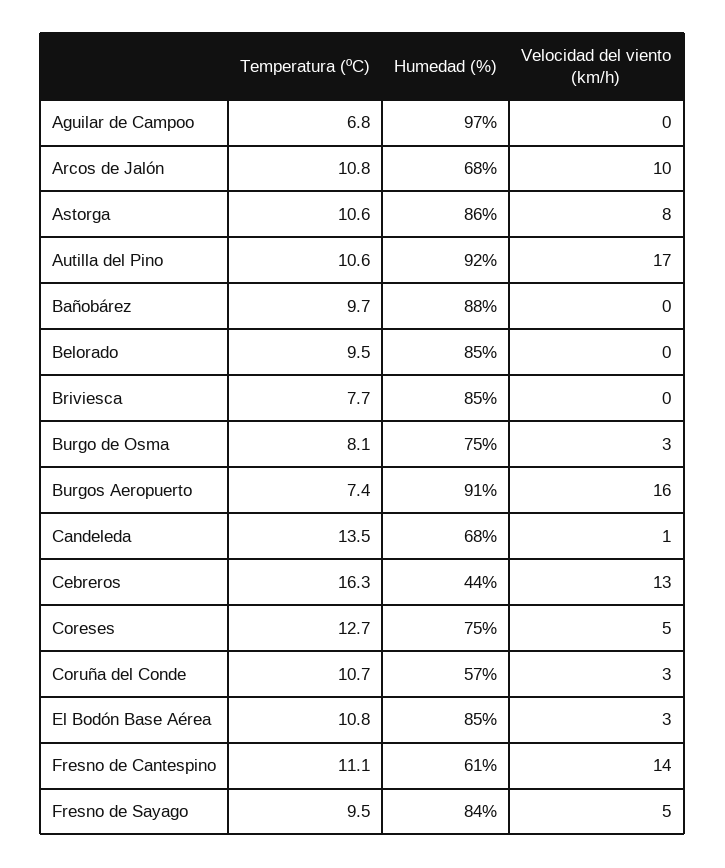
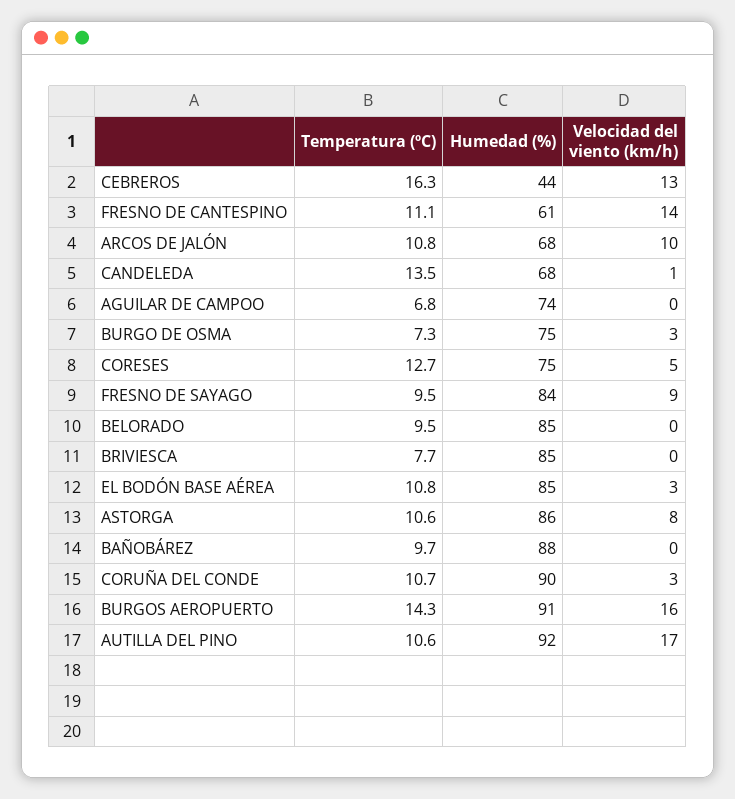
Humedad (%), Aguilar de Campoo: 97 -> 74
Temperatura (ºC), Burgo de Osma: 8.1 -> 7.3
Temperatura (ºC), Burgos Aeropuerto: 7.4 -> 14.3
Humedad (%), Coruña del Conde: 57 -> 90
Velocidad del viento (km/h), Fresno de Sayago: 5 -> 9

